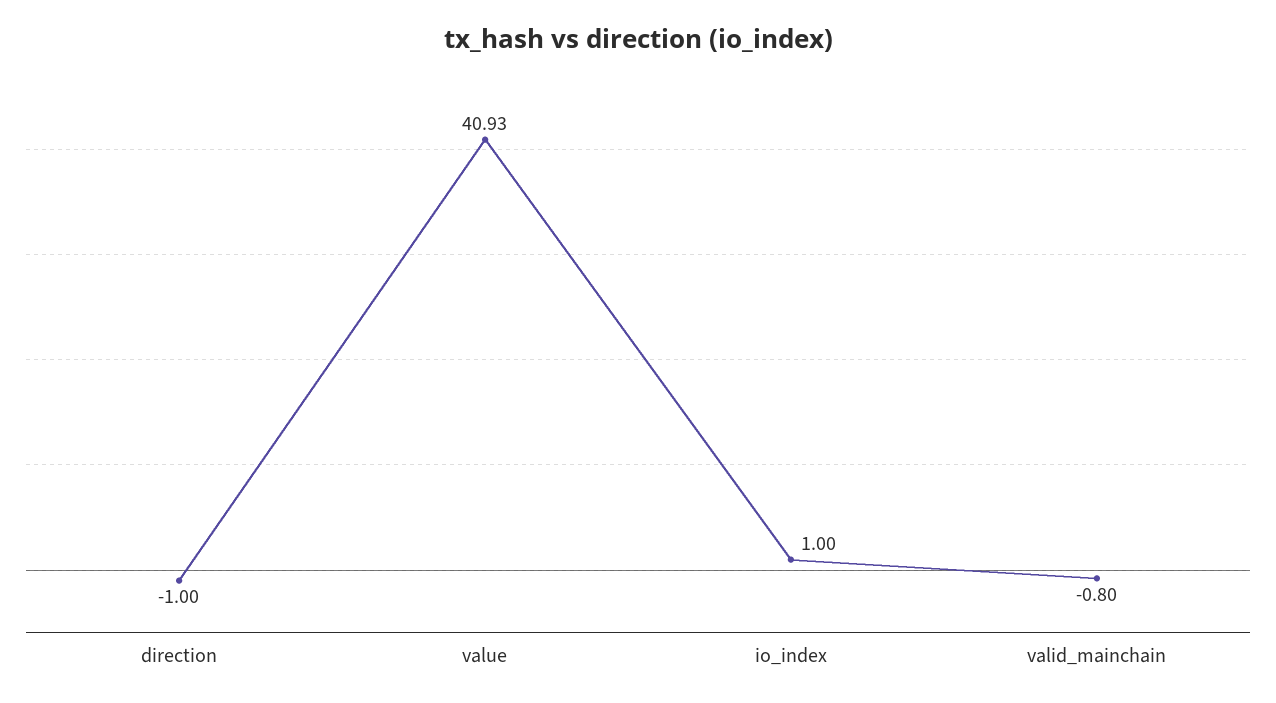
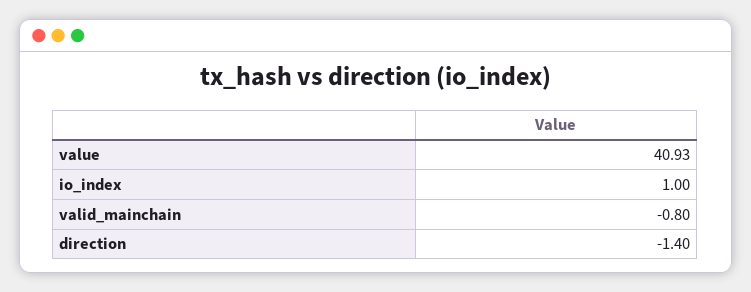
direction: -1 -> -1.4

